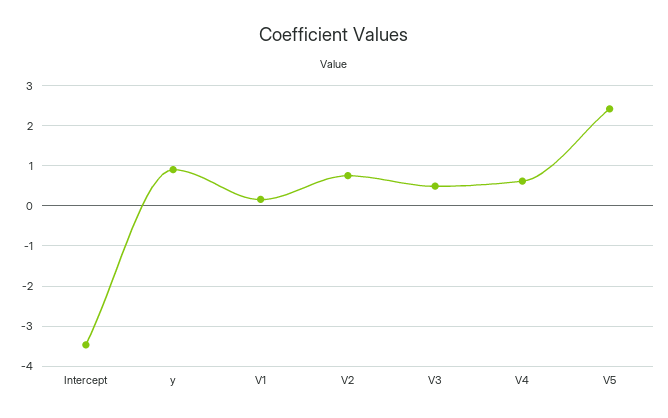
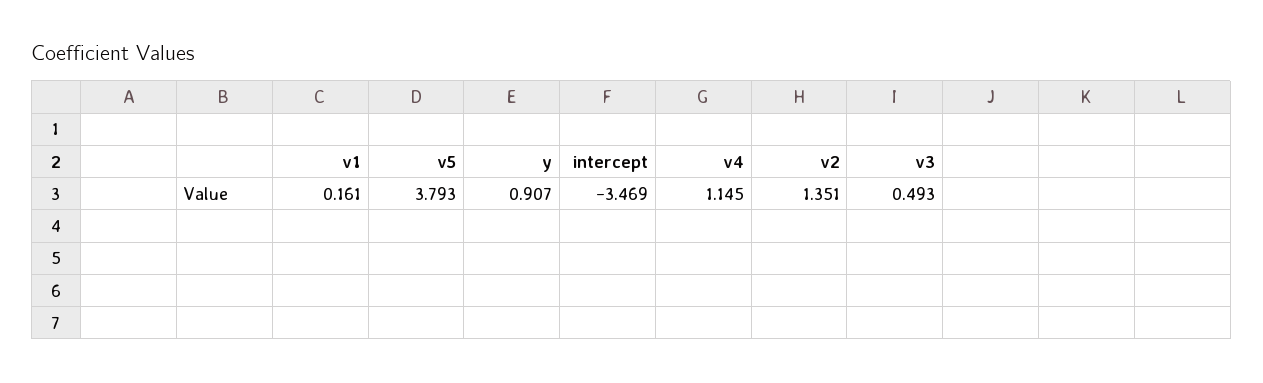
V2: 0.8 -> 1.351
V4: 0.6 -> 1.145
V5: 2.4 -> 3.793

